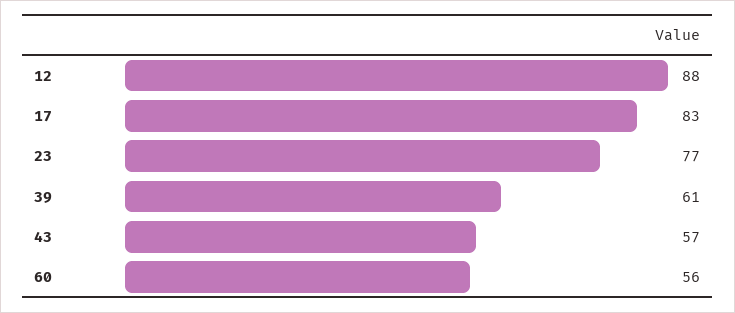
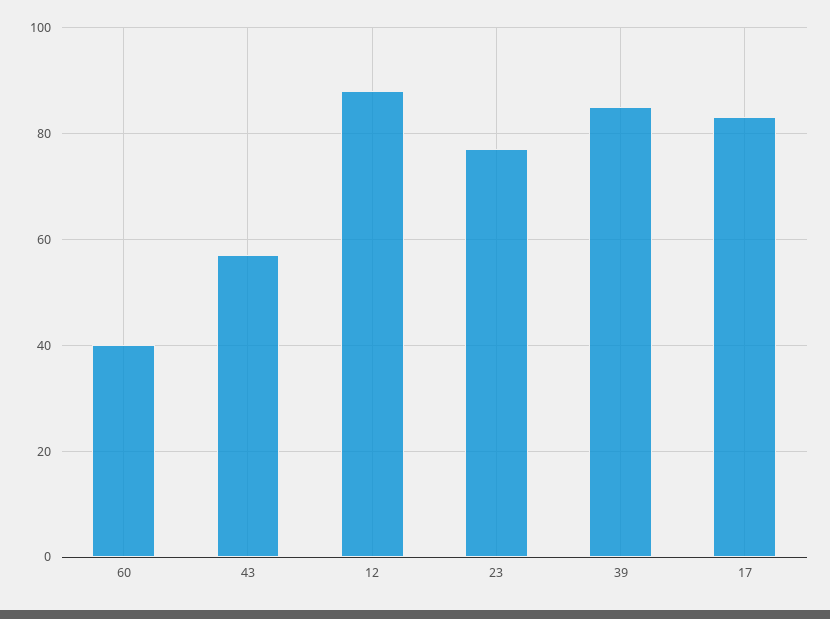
39: 61 -> 85
60: 56 -> 40

